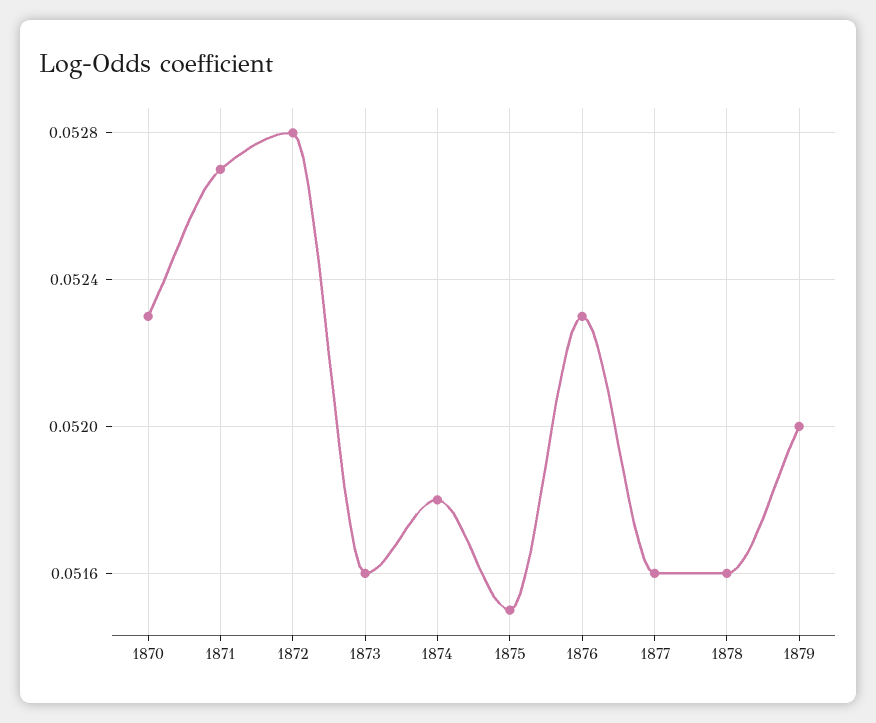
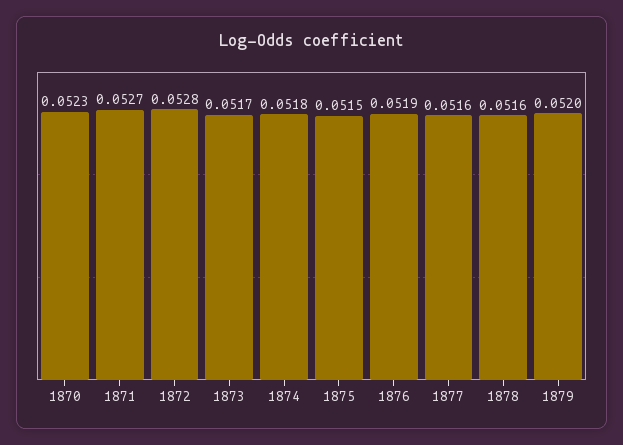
1873: 0.0516 -> 0.0517
1876: 0.0523 -> 0.0519

